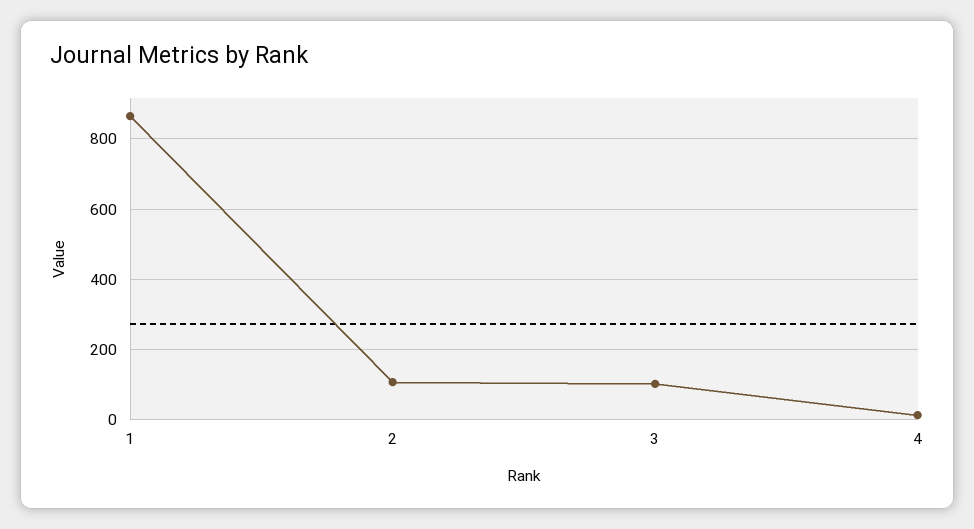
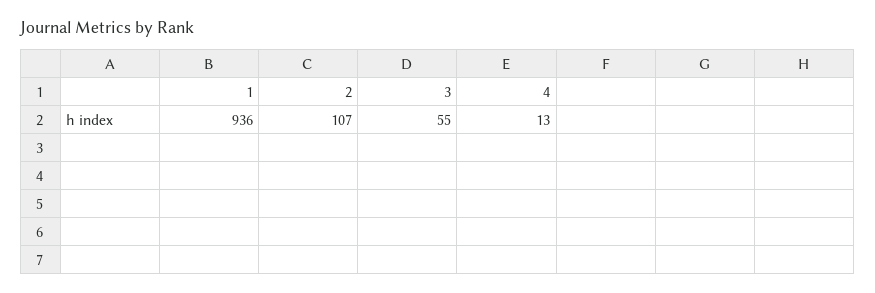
1: 860 -> 936
3: 100 -> 55

